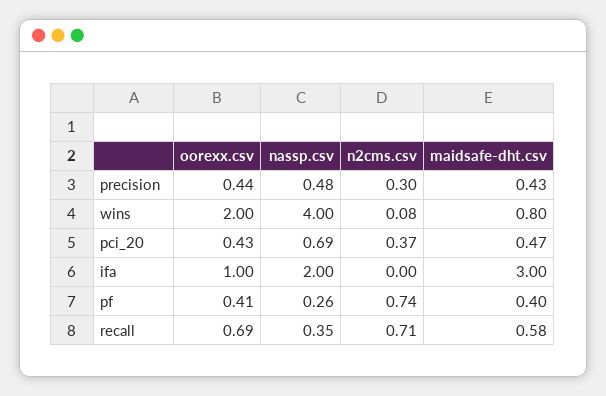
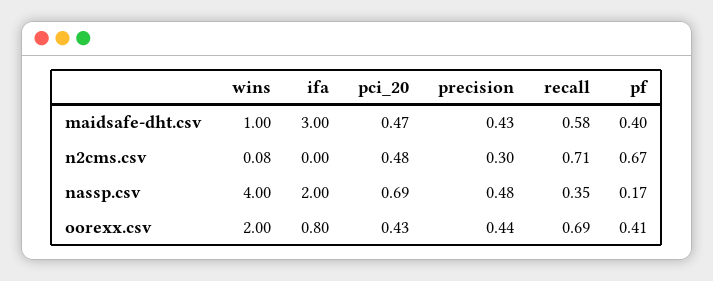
maidsafe-dht.csv, wins: 0.8 -> 1
n2cms.csv, pci_20: 0.37 -> 0.48
oorexx.csv, ifa: 1 -> 0.8
nassp.csv, pf: 0.26 -> 0.17
n2cms.csv, pf: 0.74 -> 0.67

